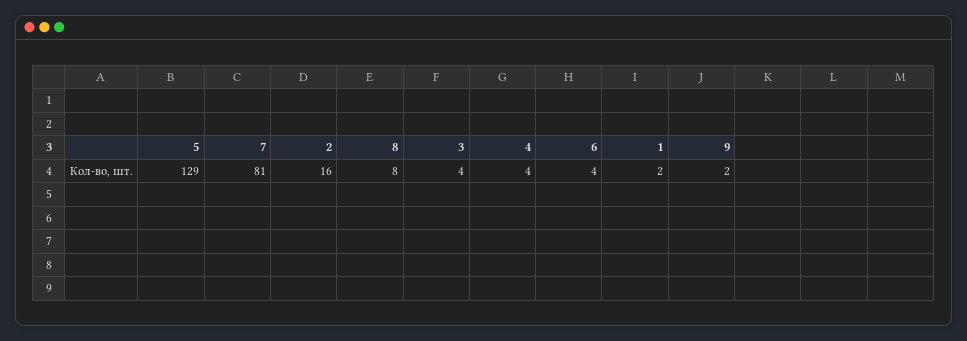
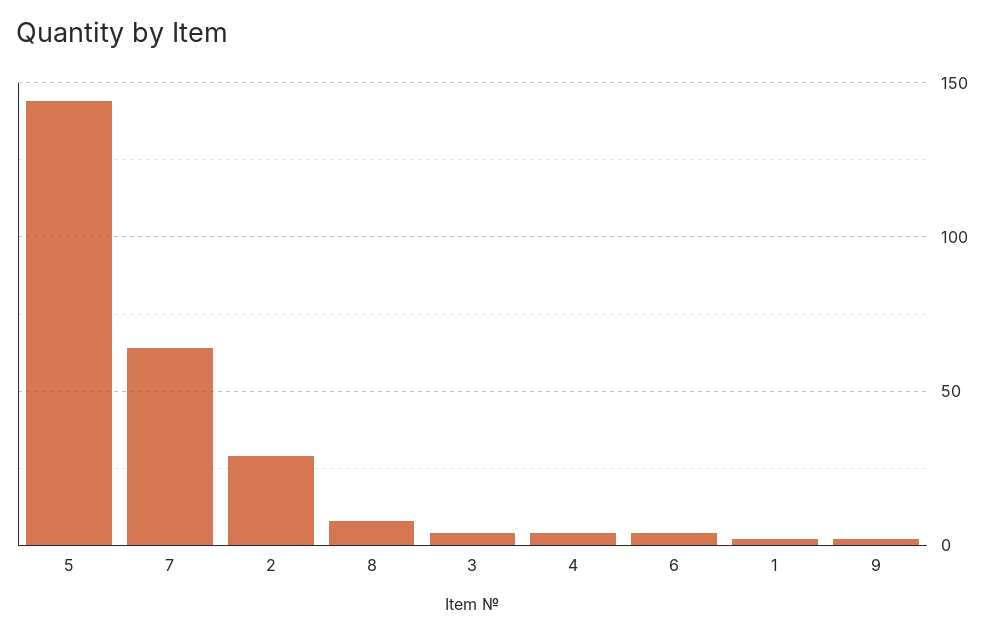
5: 129 -> 145
7: 81 -> 65
2: 16 -> 30

